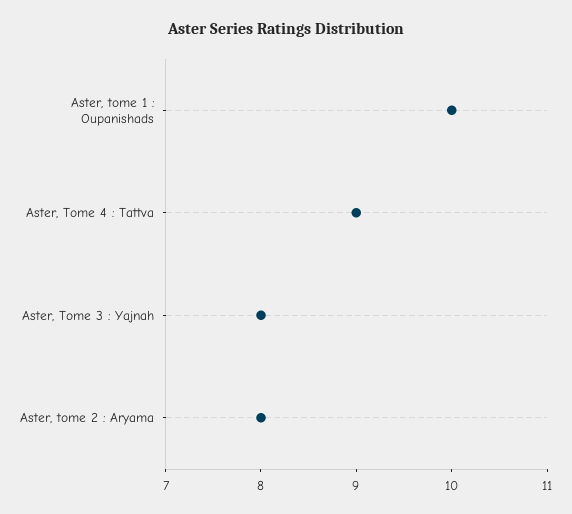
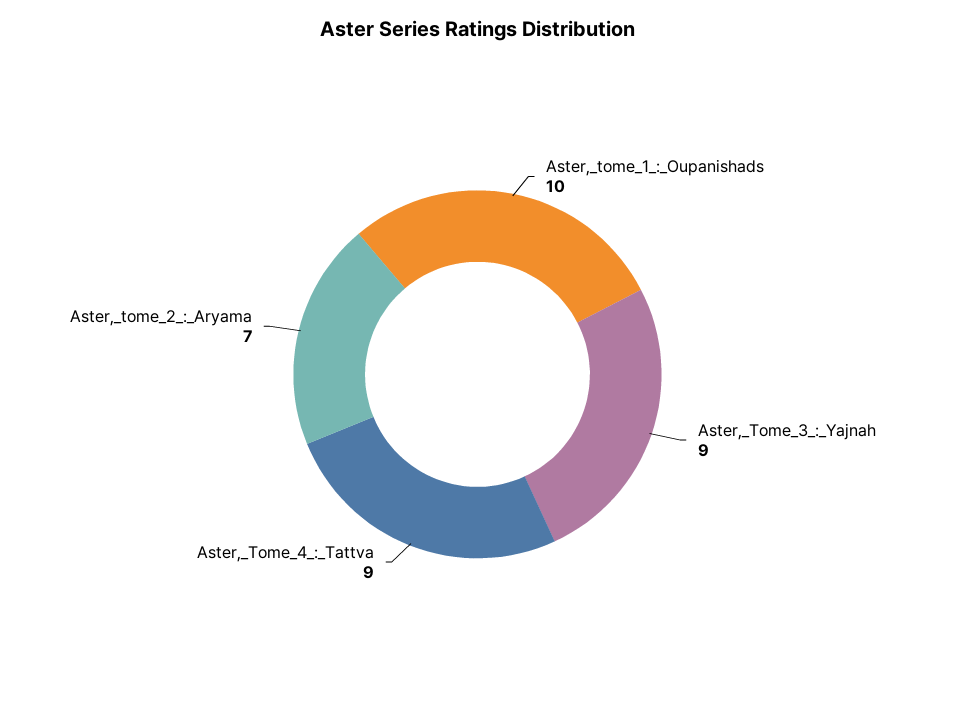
Aster, Tome 3 : Yajnah: 8 -> 9
Aster, tome 2 : Aryama: 8 -> 7

